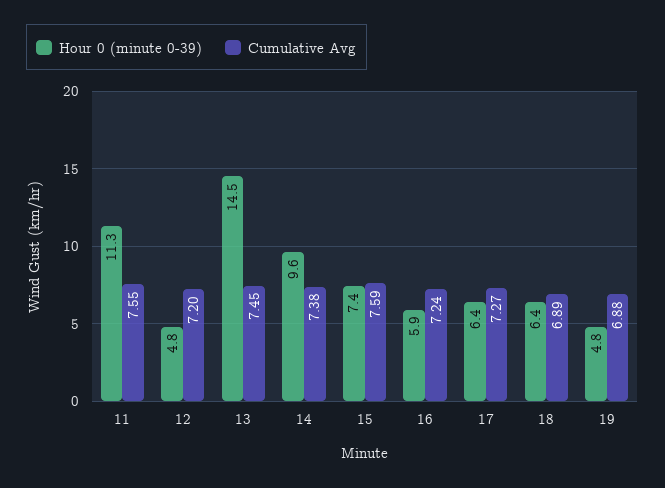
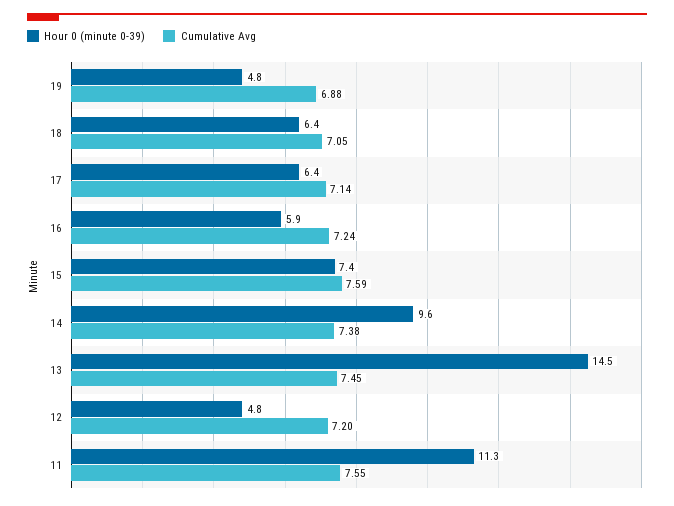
Cumulative Avg, 17: 7.27 -> 7.14
Cumulative Avg, 18: 6.89 -> 7.05

